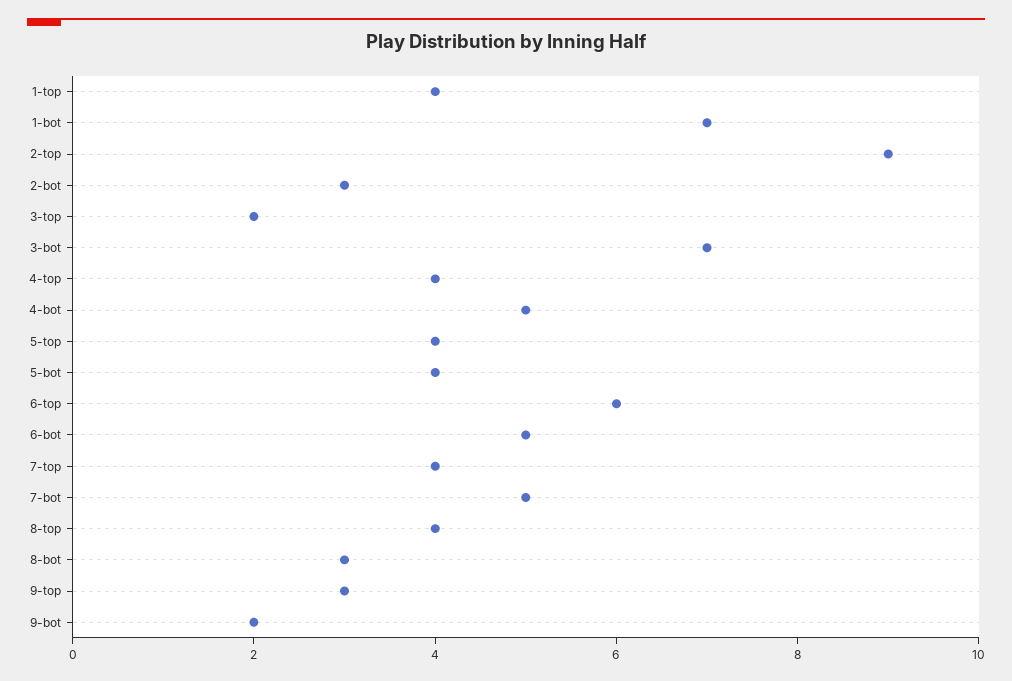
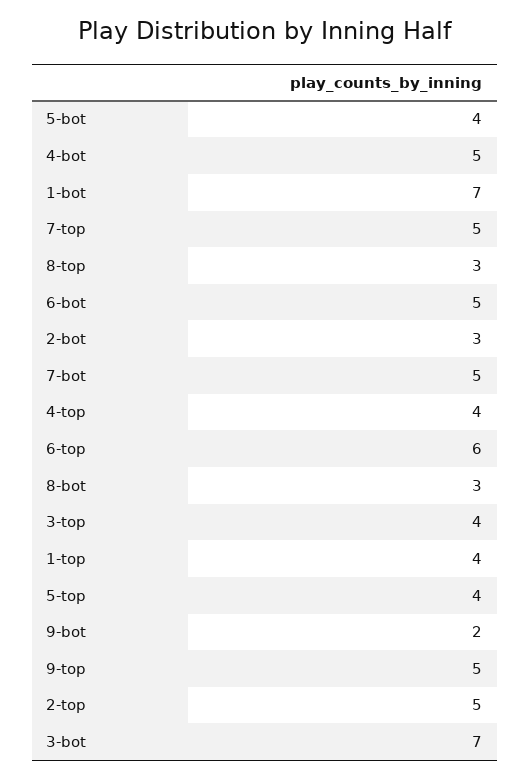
2-top: 9 -> 5
3-top: 2 -> 4
7-top: 4 -> 5
8-top: 4 -> 3
9-top: 3 -> 5

